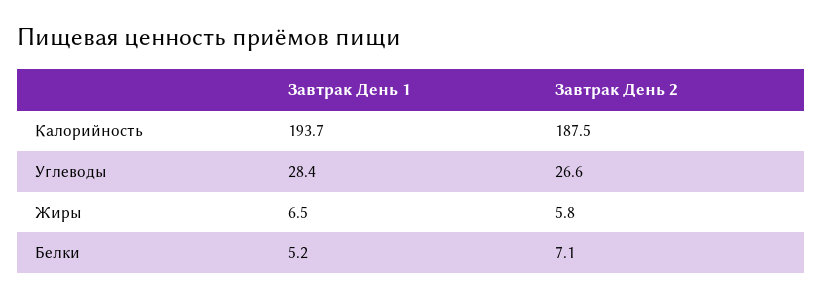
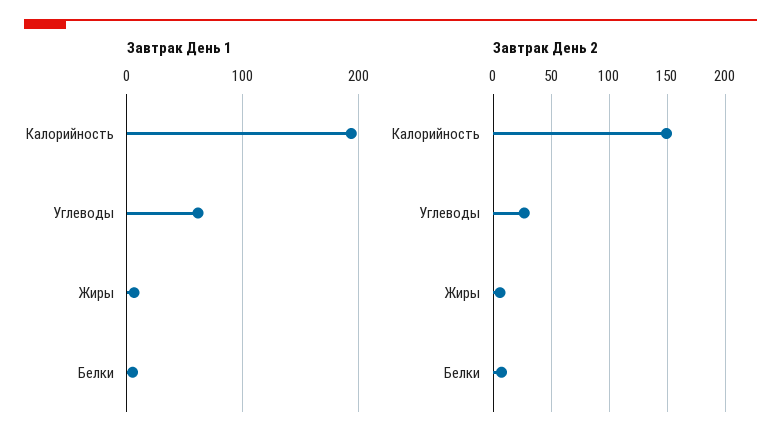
Завтрак День 2, Калорийность: 187.5 -> 150
Завтрак День 1, Углеводы: 28.4 -> 60

